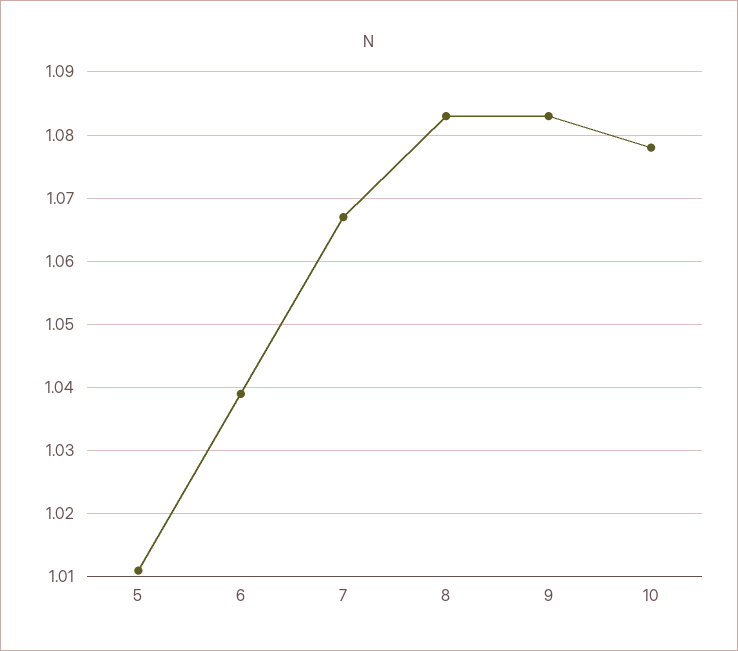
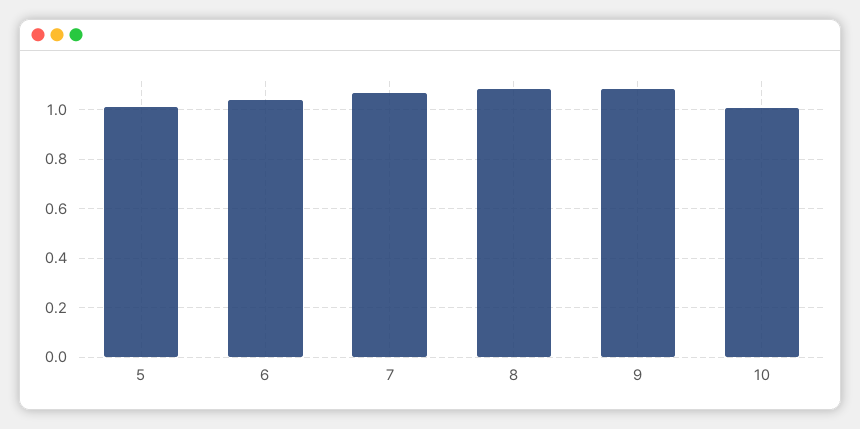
10: 1.078 -> 1

